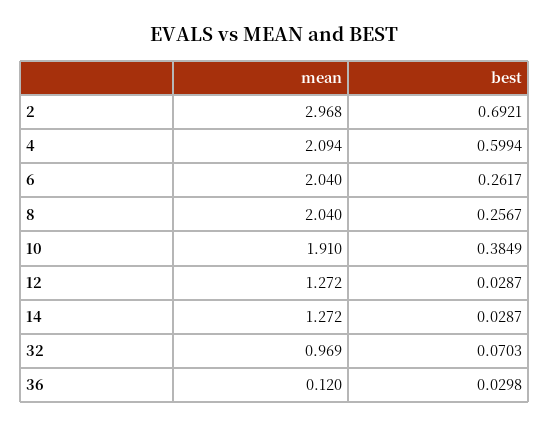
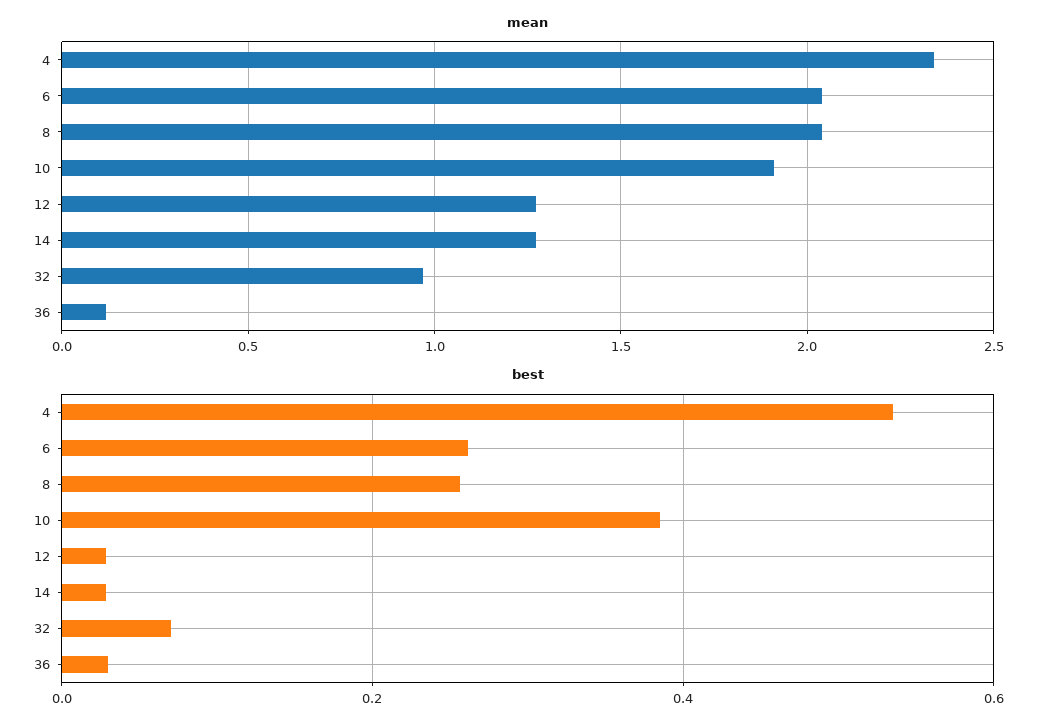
mean, 2: 2.968 -> none
best, 2: 0.6921 -> none
mean, 4: 2.094 -> 2.35
best, 4: 0.5994 -> 0.54

